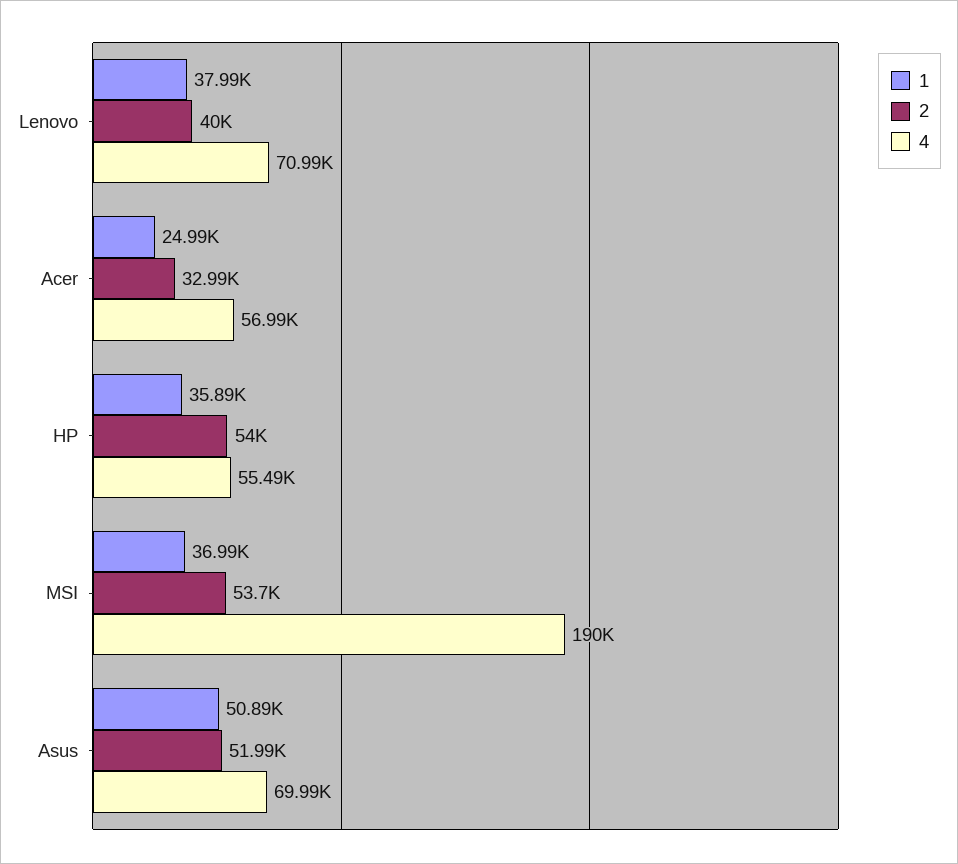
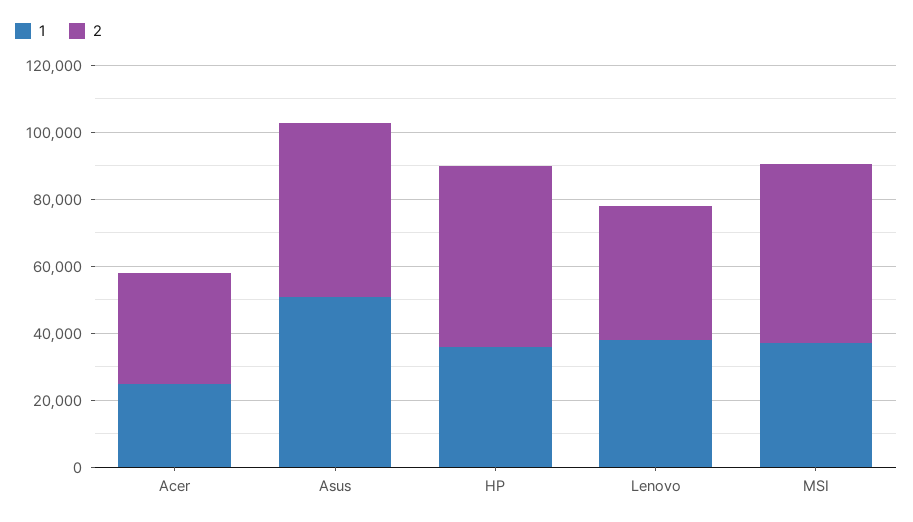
4, Lenovo: 70990 -> none
4, Acer: 56990 -> none
4, HP: 55490 -> none
4, MSI: 190000 -> none
4, Asus: 69990 -> none

